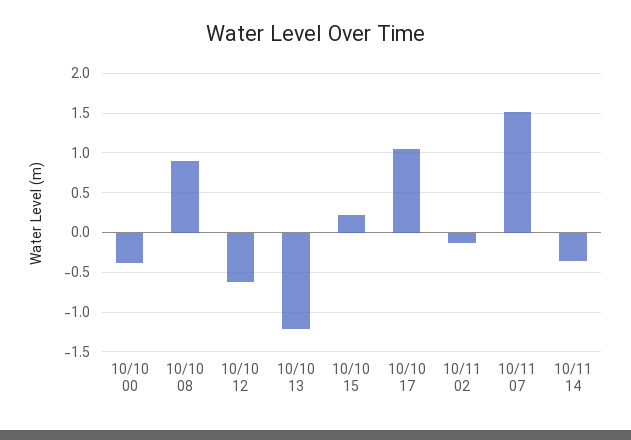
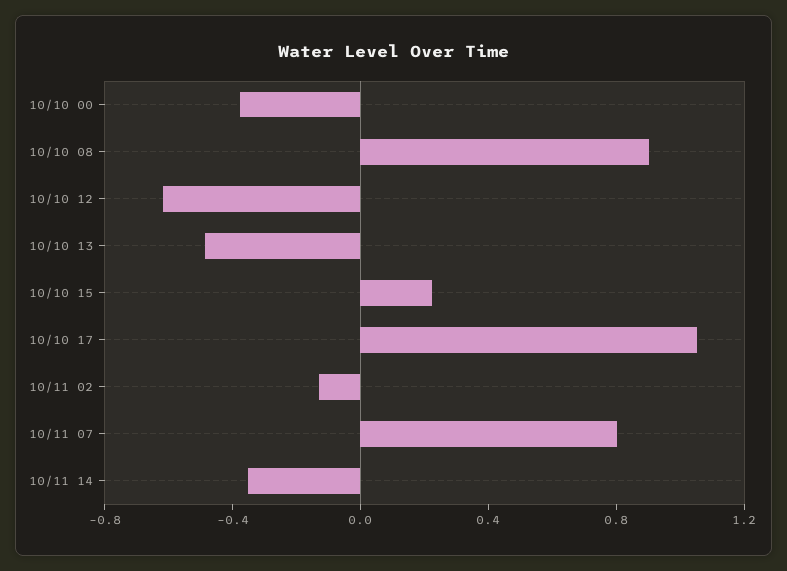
10/10 13: -1.2 -> -0.5
10/11 07: 1.5 -> 0.8

